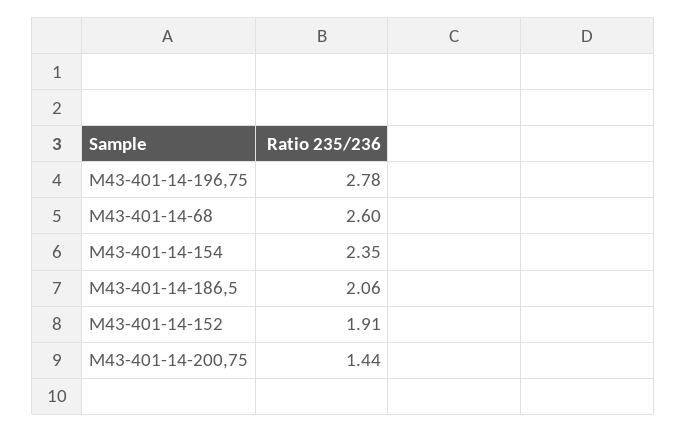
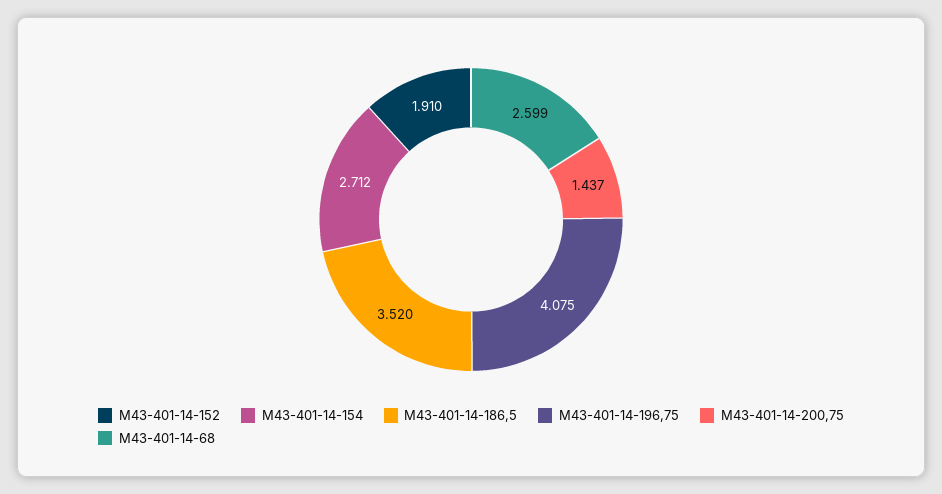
M43-401-14-196,75: 2.78 -> 4.075
M43-401-14-154: 2.35 -> 2.712
M43-401-14-186,5: 2.06 -> 3.52

